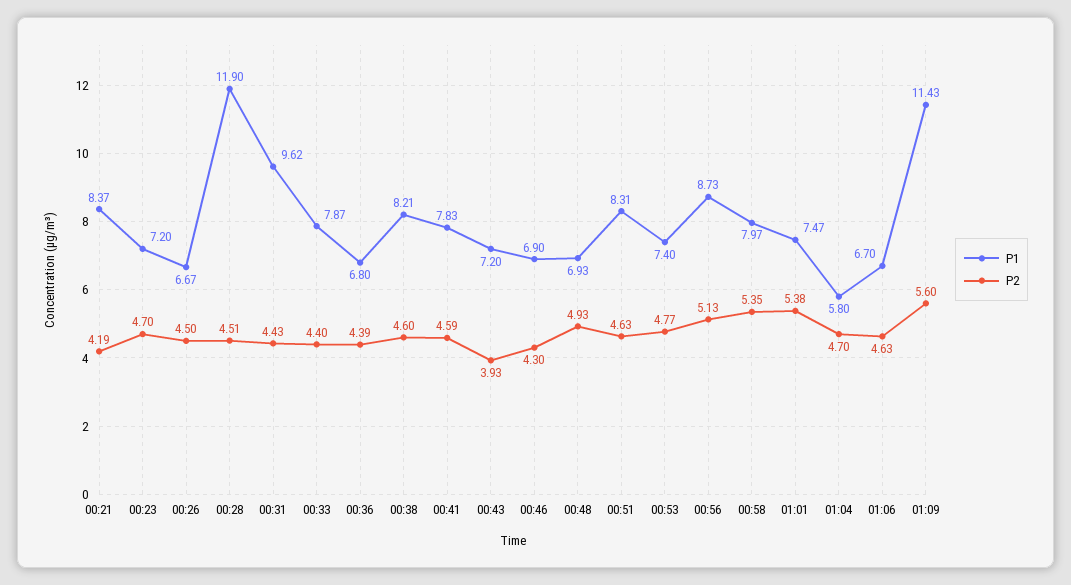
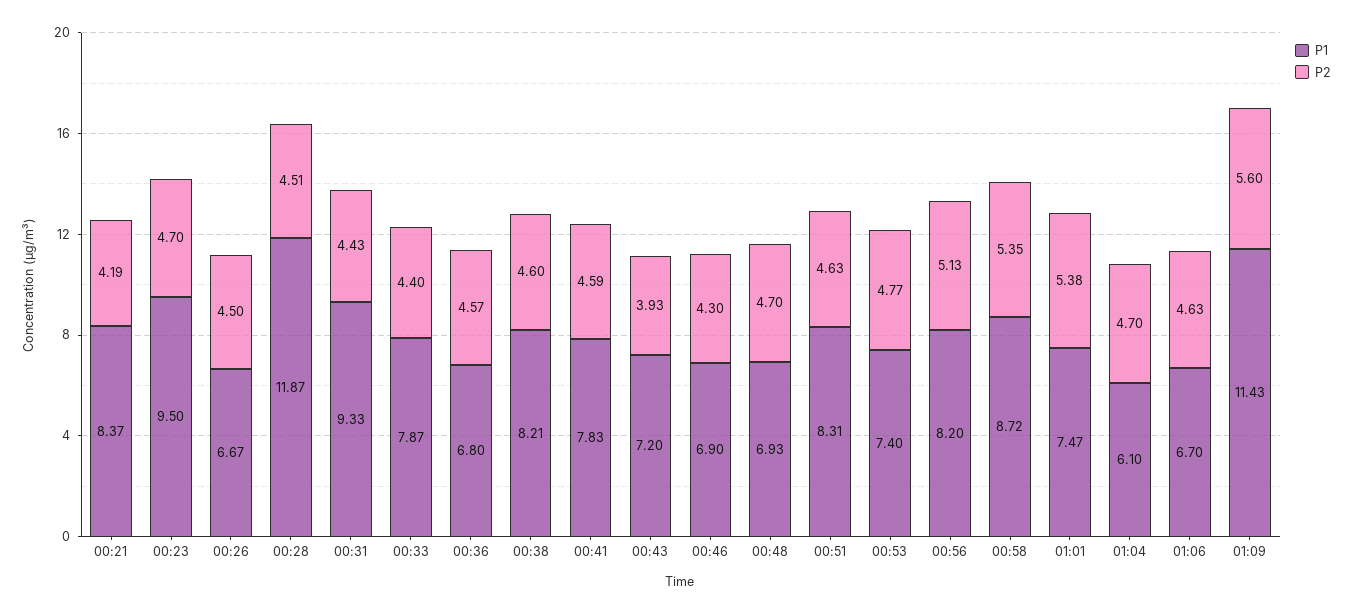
P1, 00:23: 7.2 -> 9.5
P1, 00:28: 11.9 -> 11.87
P1, 00:31: 9.62 -> 9.33
P2, 00:36: 4.39 -> 4.57
P2, 00:48: 4.93 -> 4.7
P1, 00:56: 8.73 -> 8.2
P1, 00:58: 7.97 -> 8.72
P1, 01:04: 5.8 -> 6.1

